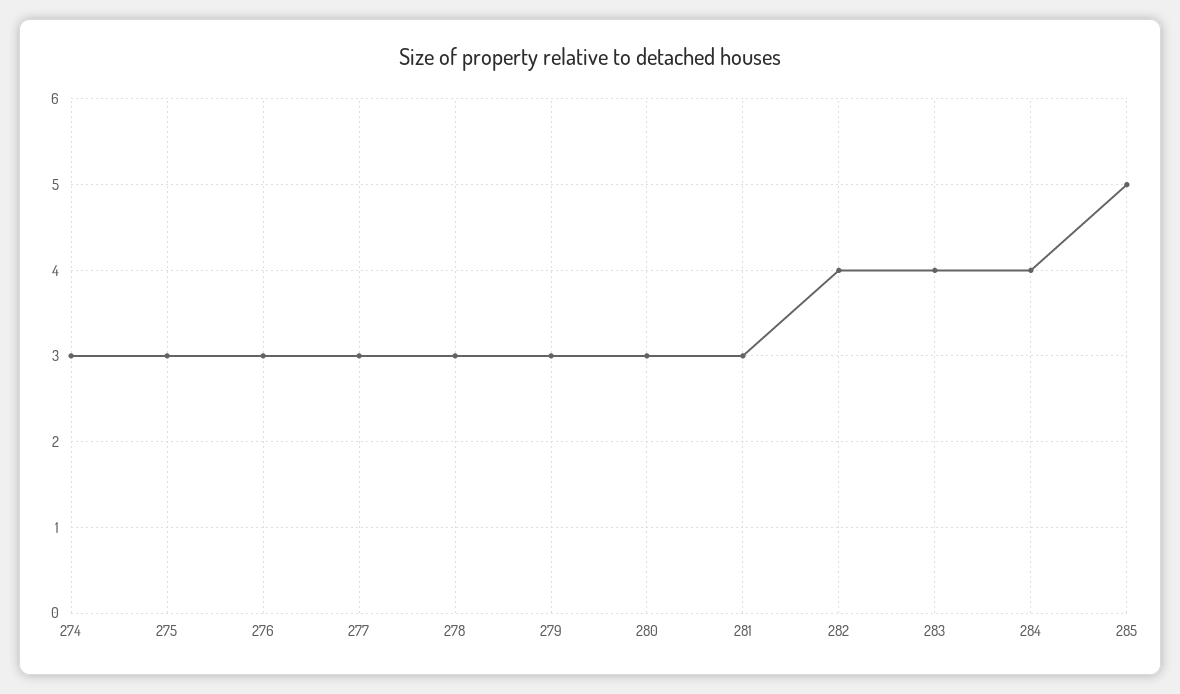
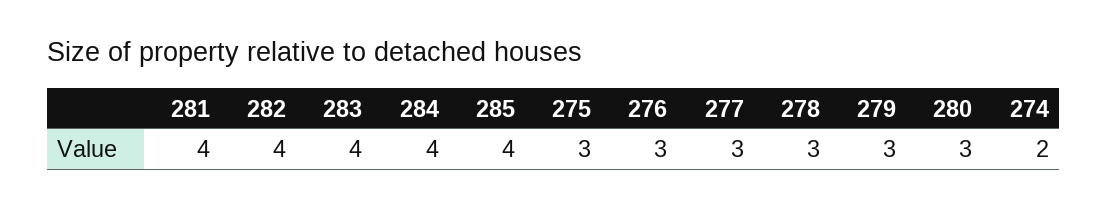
274: 3 -> 2
281: 3 -> 4
285: 5 -> 4

